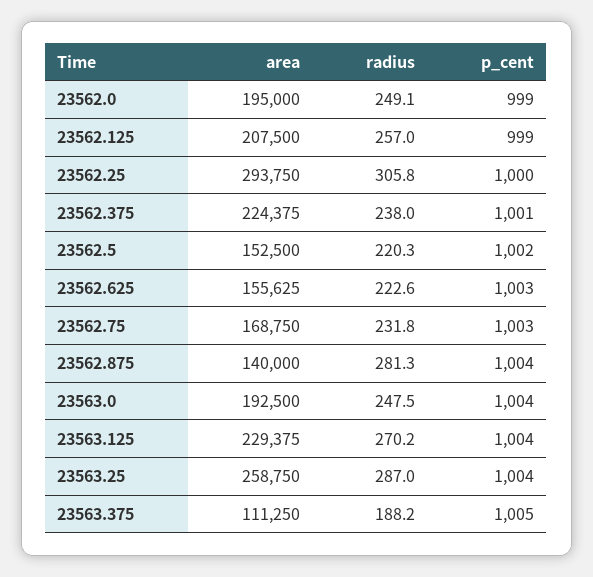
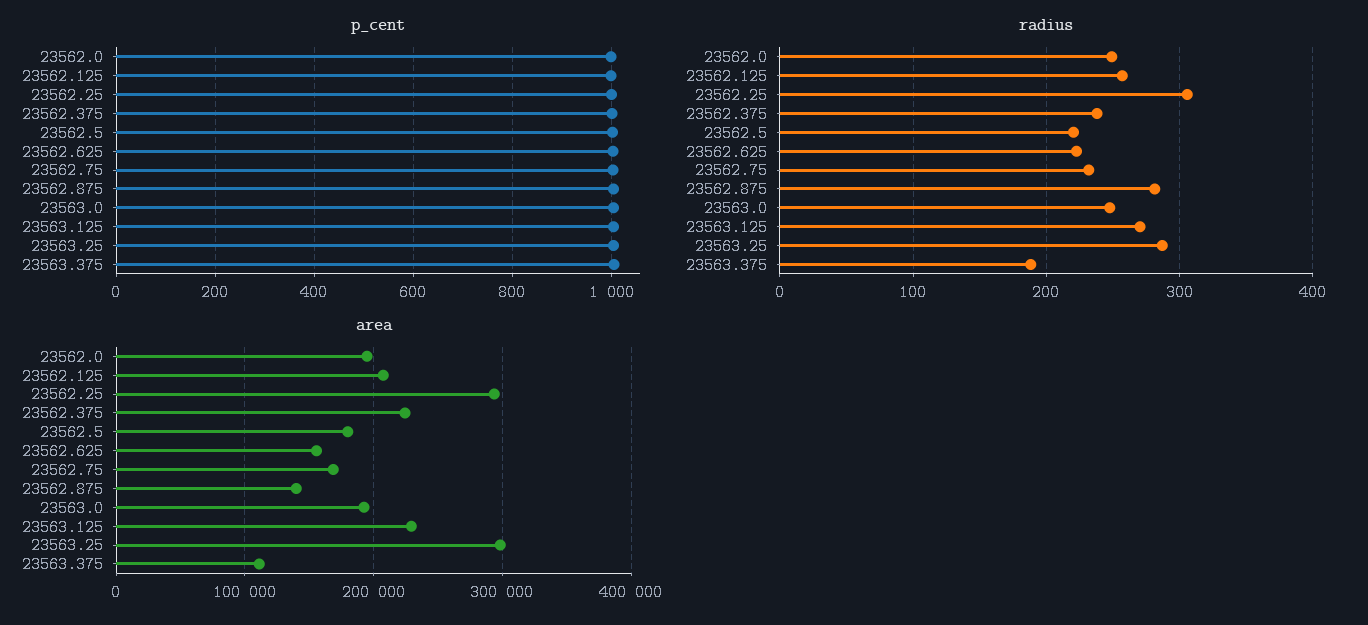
area, 23562.5: 152500 -> 180000
area, 23563.25: 258750 -> 300000

